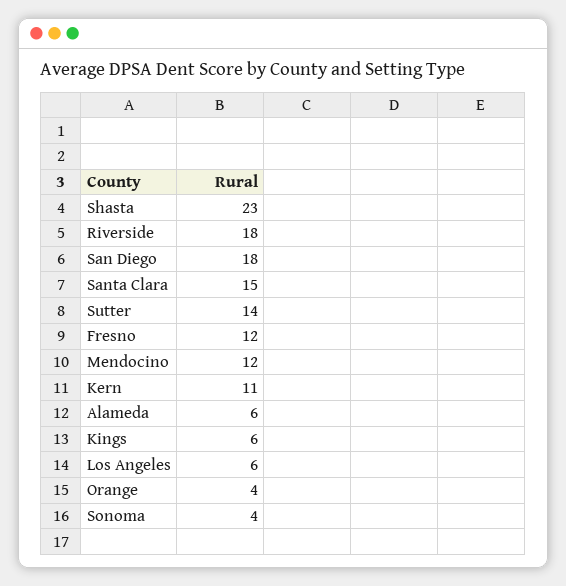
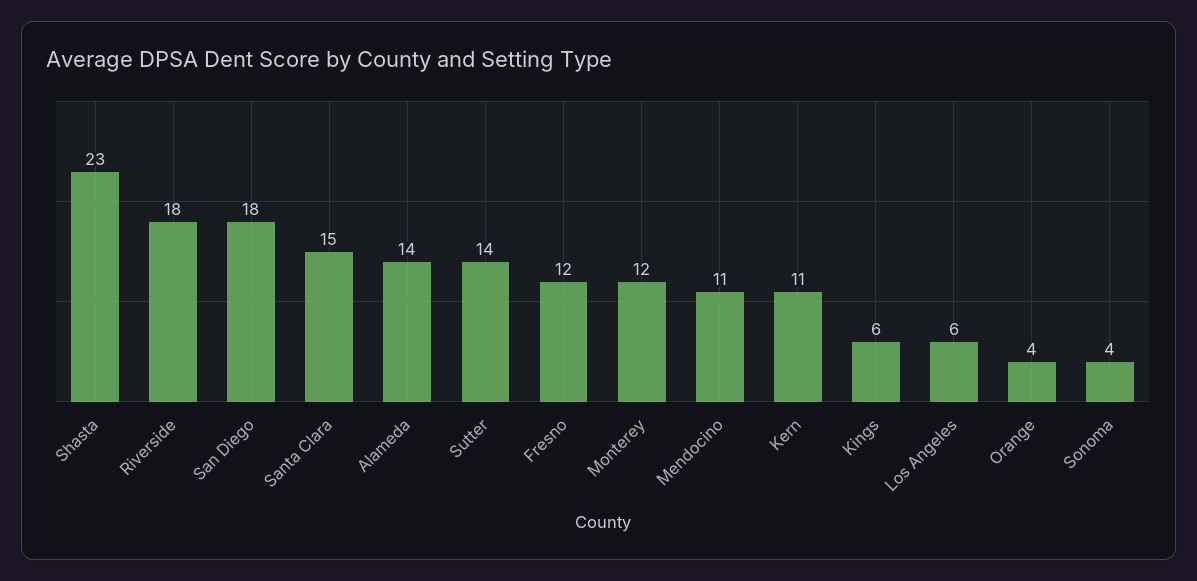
Mendocino: 12 -> 11
Alameda: 6 -> 14
Monterey: none -> 12

